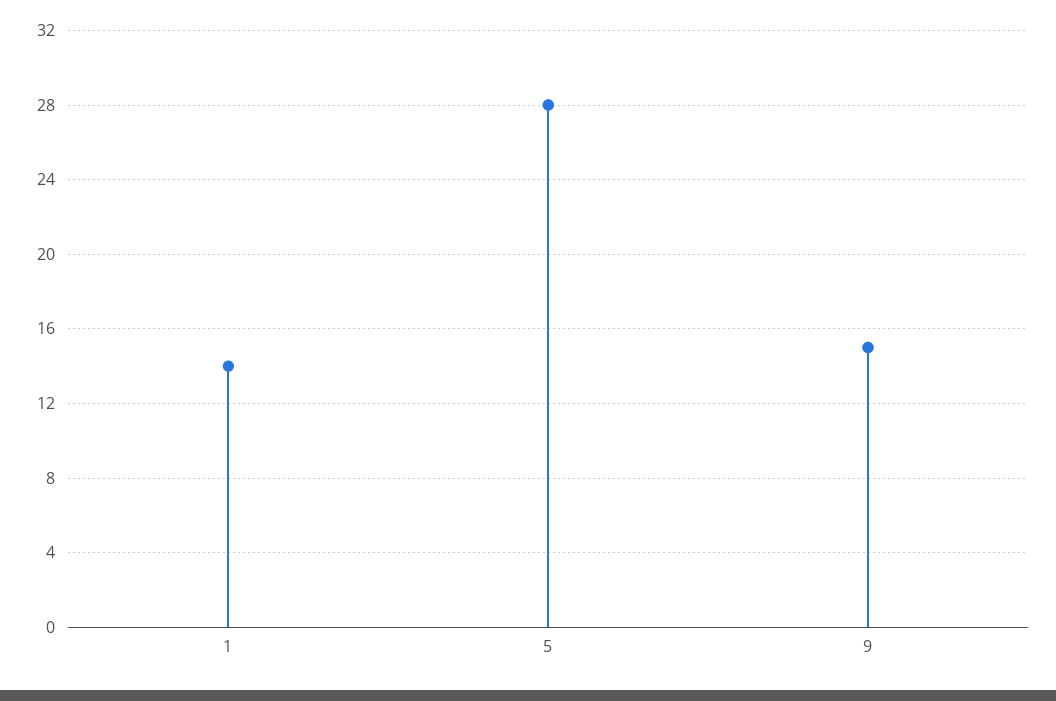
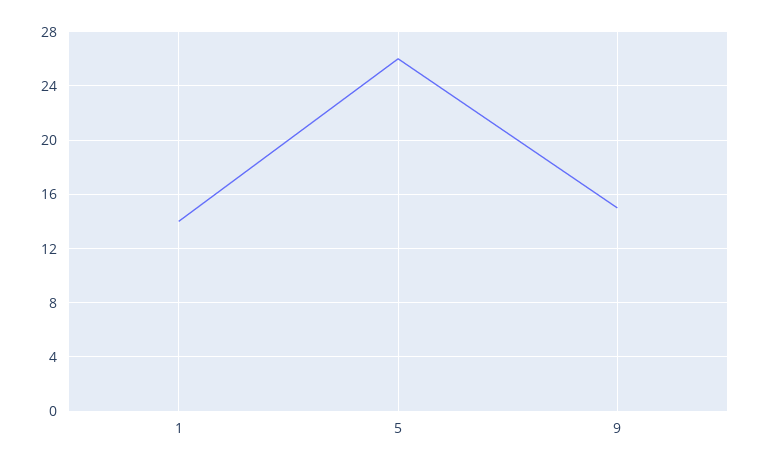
5: 28 -> 26

